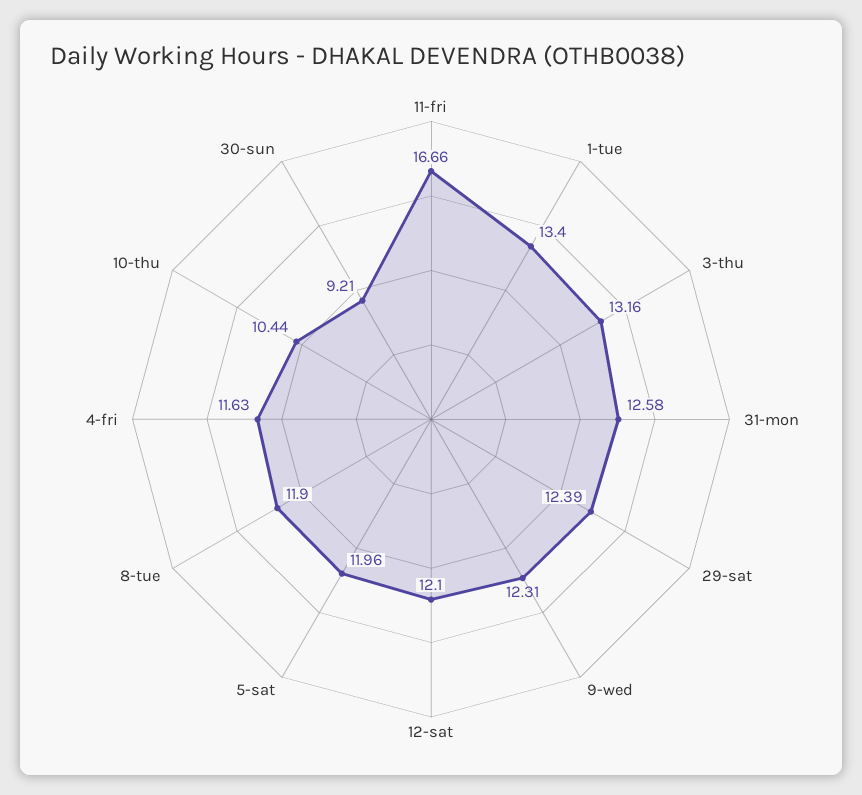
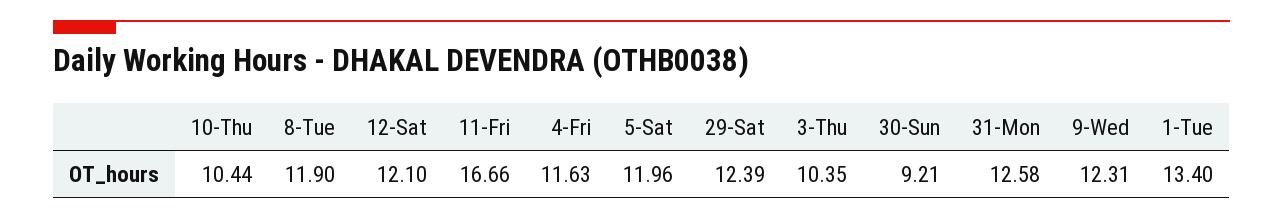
3-thu: 13.16 -> 10.35

